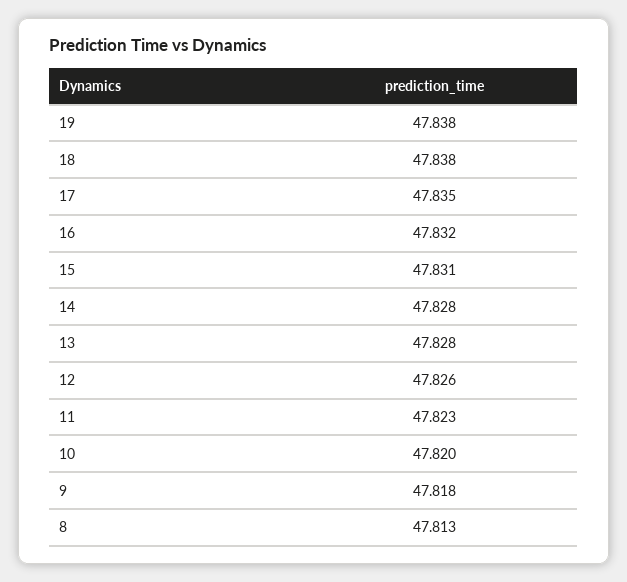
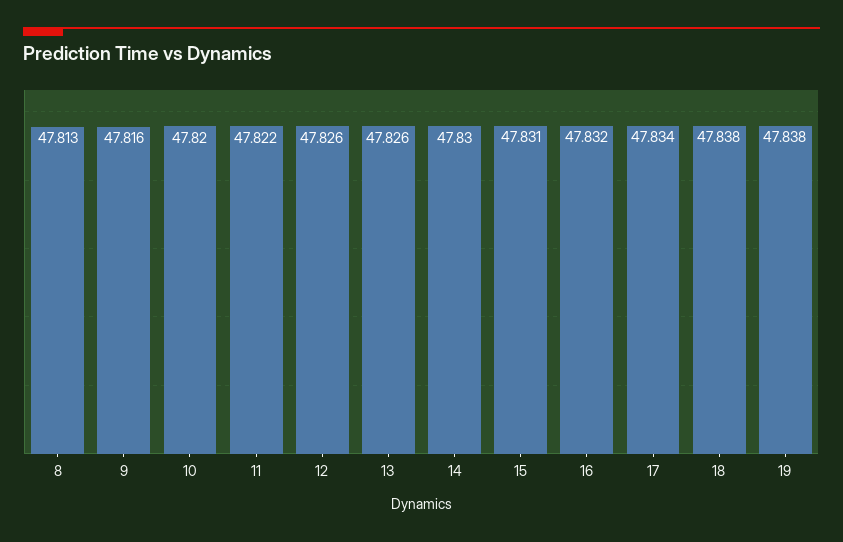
17: 47.835 -> 47.834
14: 47.828 -> 47.83
13: 47.828 -> 47.826
11: 47.823 -> 47.822
9: 47.818 -> 47.816

